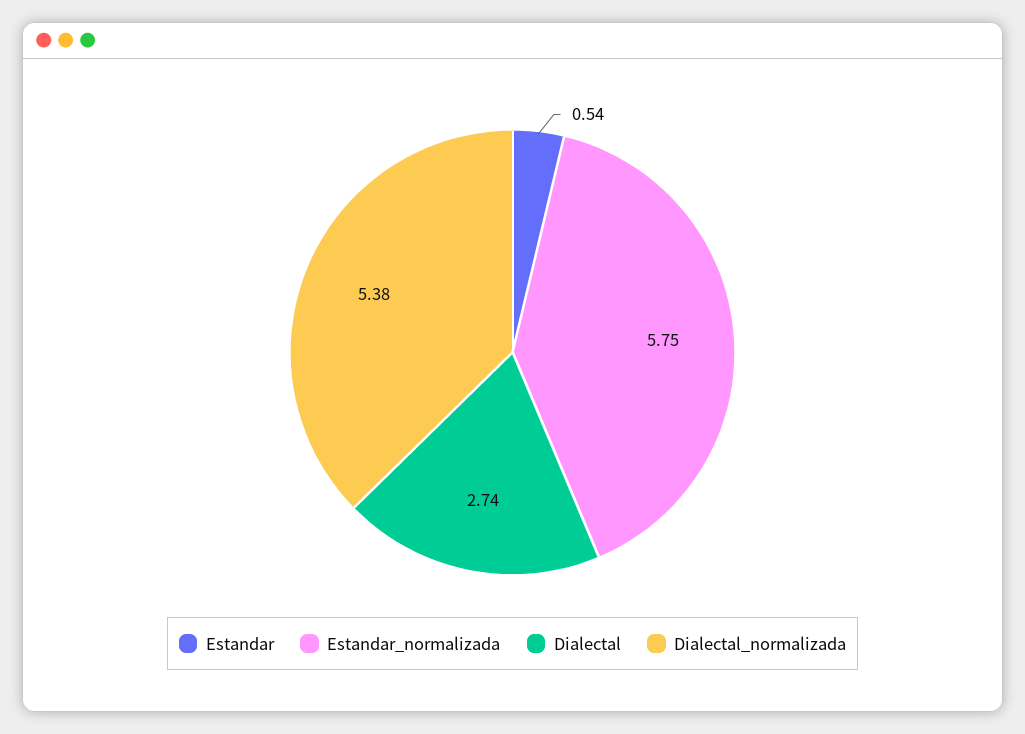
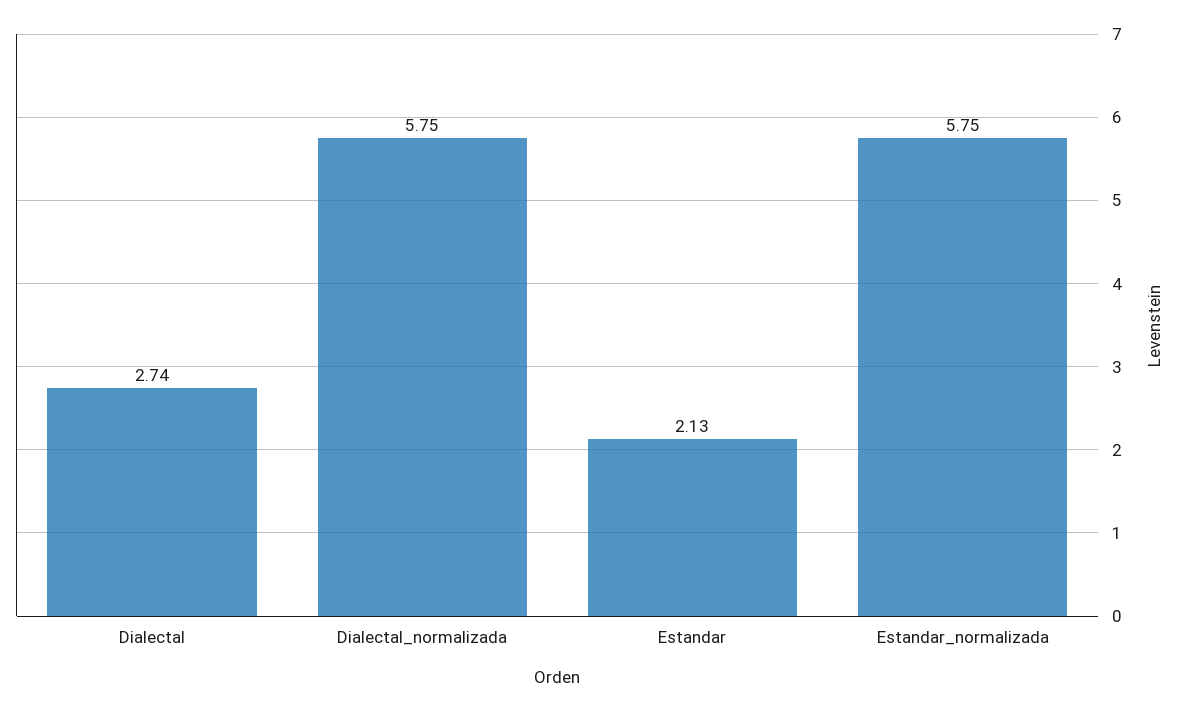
Estandar: 0.54 -> 2.13
Dialectal_normalizada: 5.38 -> 5.75

